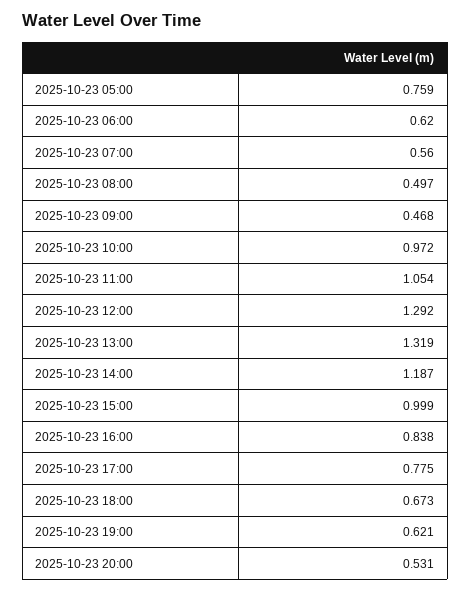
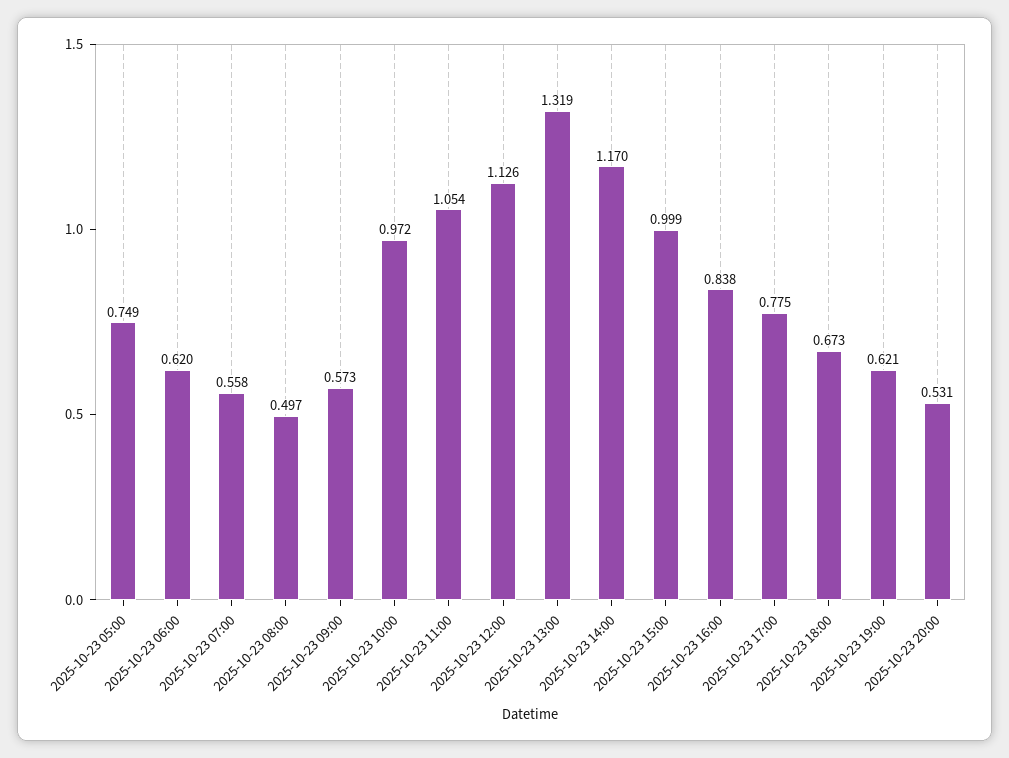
2025-10-23 05:00: 0.759 -> 0.749
2025-10-23 07:00: 0.56 -> 0.558
2025-10-23 09:00: 0.468 -> 0.573
2025-10-23 12:00: 1.292 -> 1.126
2025-10-23 14:00: 1.187 -> 1.17

